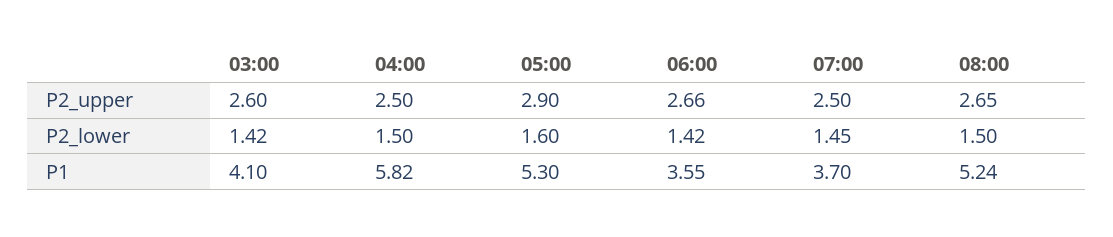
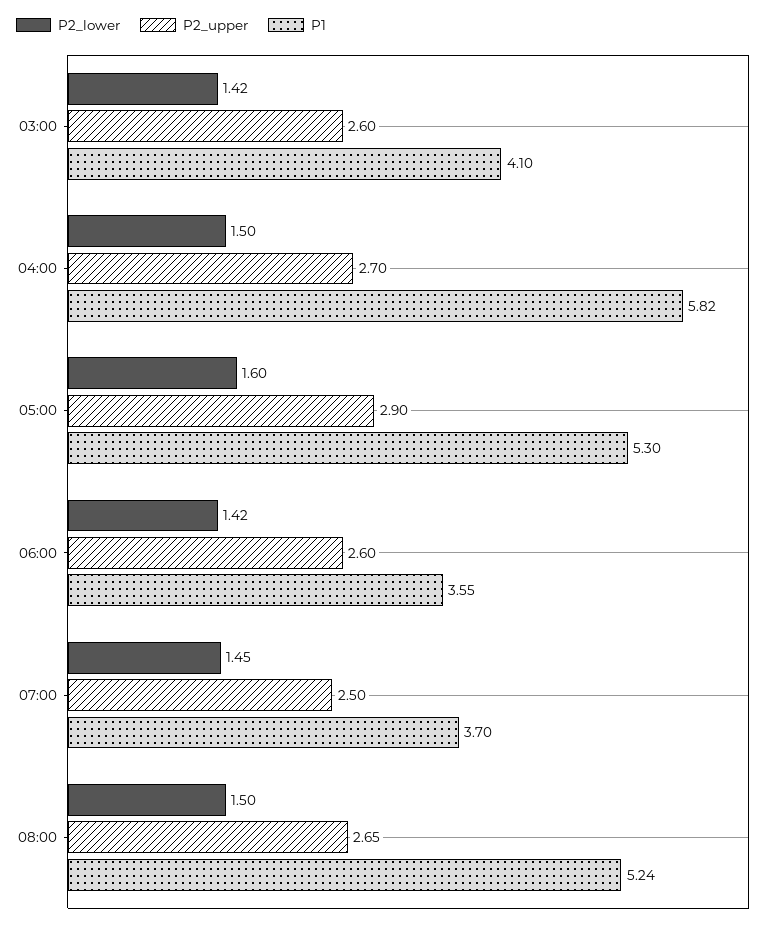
P2_upper, 04:00: 2.5 -> 2.7
P2_upper, 06:00: 2.66 -> 2.6

